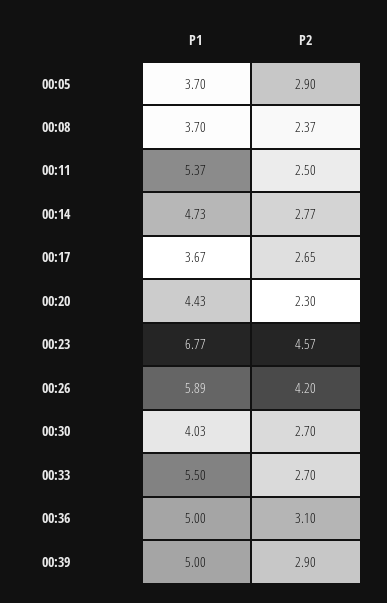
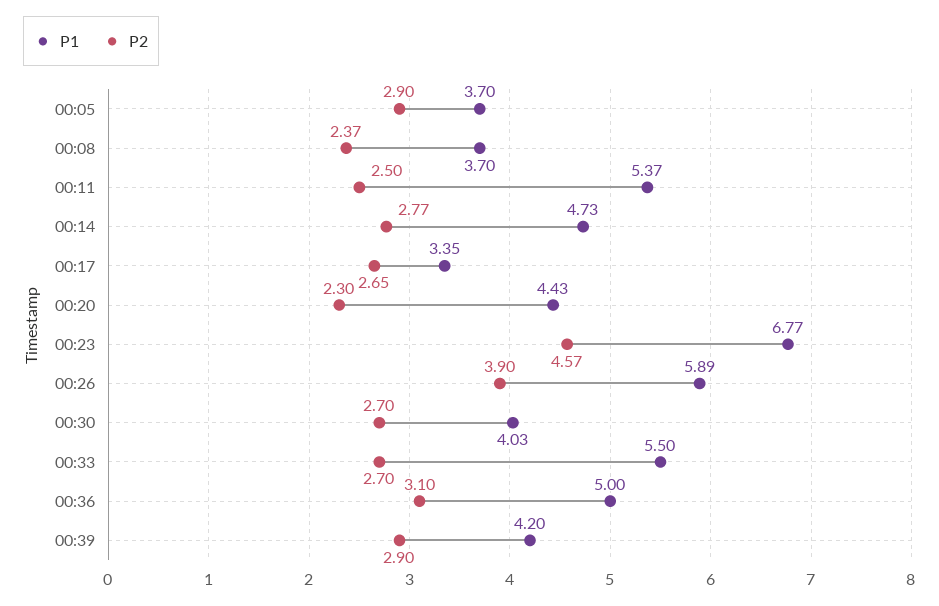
P1, 00:17: 3.67 -> 3.35
P2, 00:26: 4.2 -> 3.9
P1, 00:39: 5 -> 4.2

